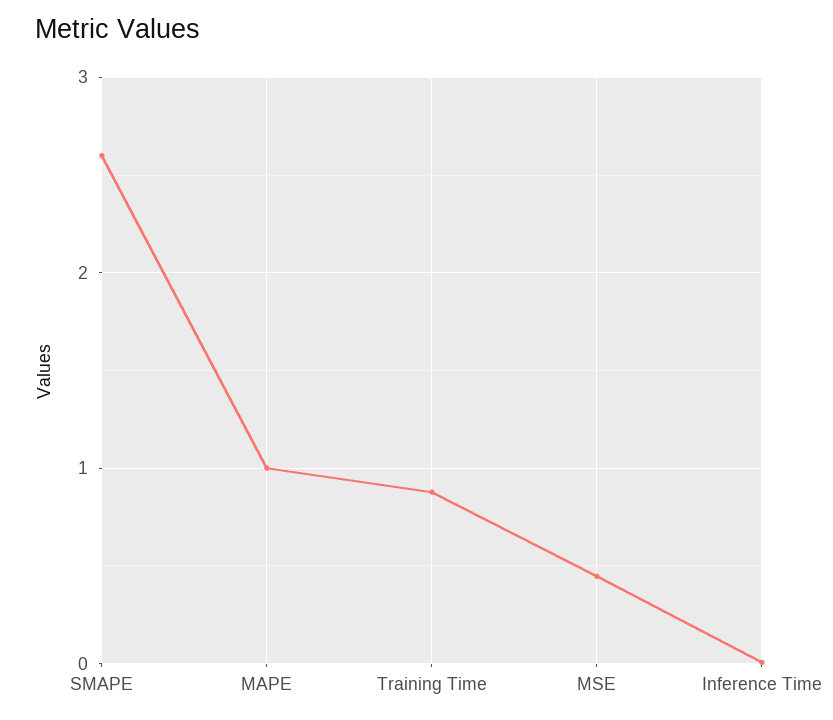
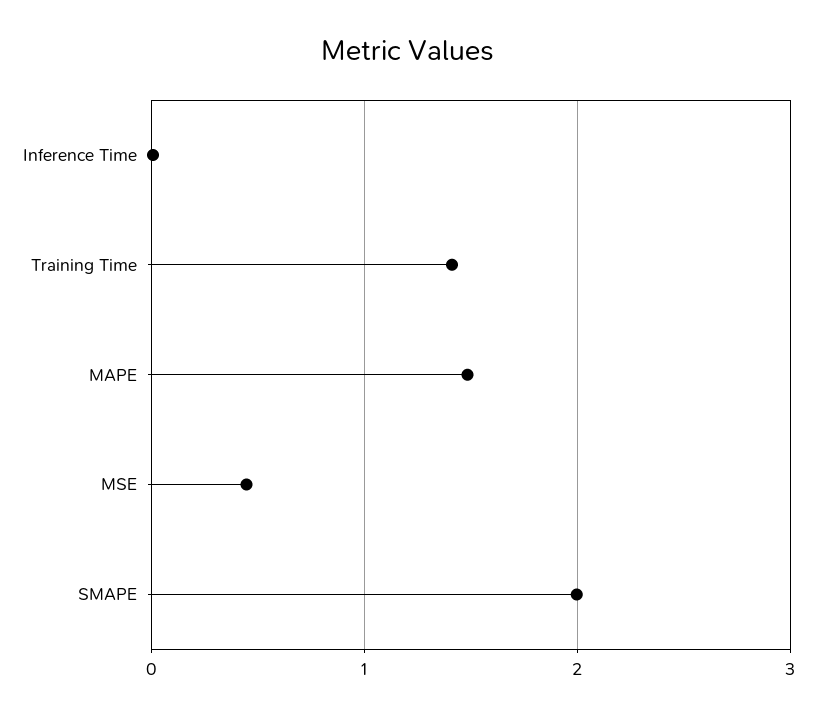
SMAPE: 2.6 -> 2
MAPE: 1 -> 1.5
Training Time: 0.9 -> 1.4

